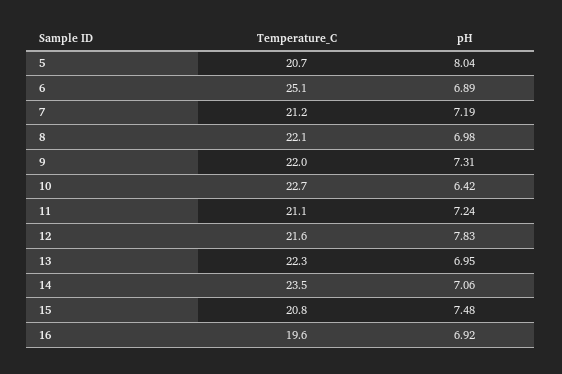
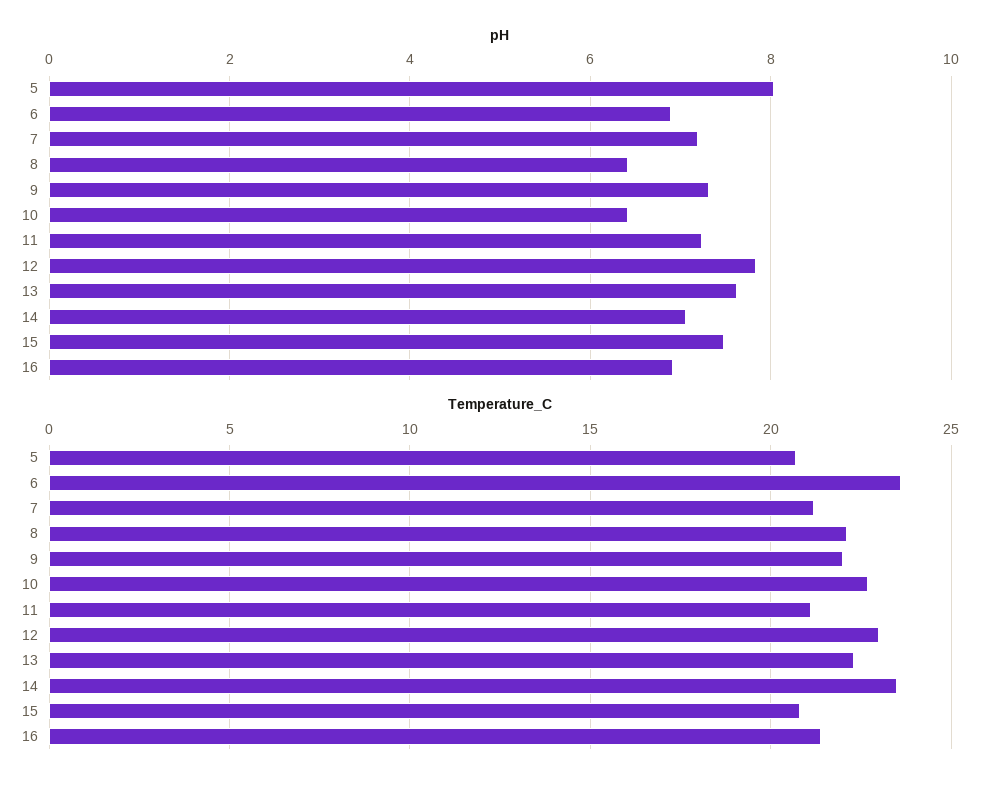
Temperature_C, 6: 25.1 -> 23.5
pH, 8: 6.98 -> 6.4
Temperature_C, 12: 21.6 -> 23
pH, 13: 6.95 -> 7.6
Temperature_C, 16: 19.6 -> 21.5

